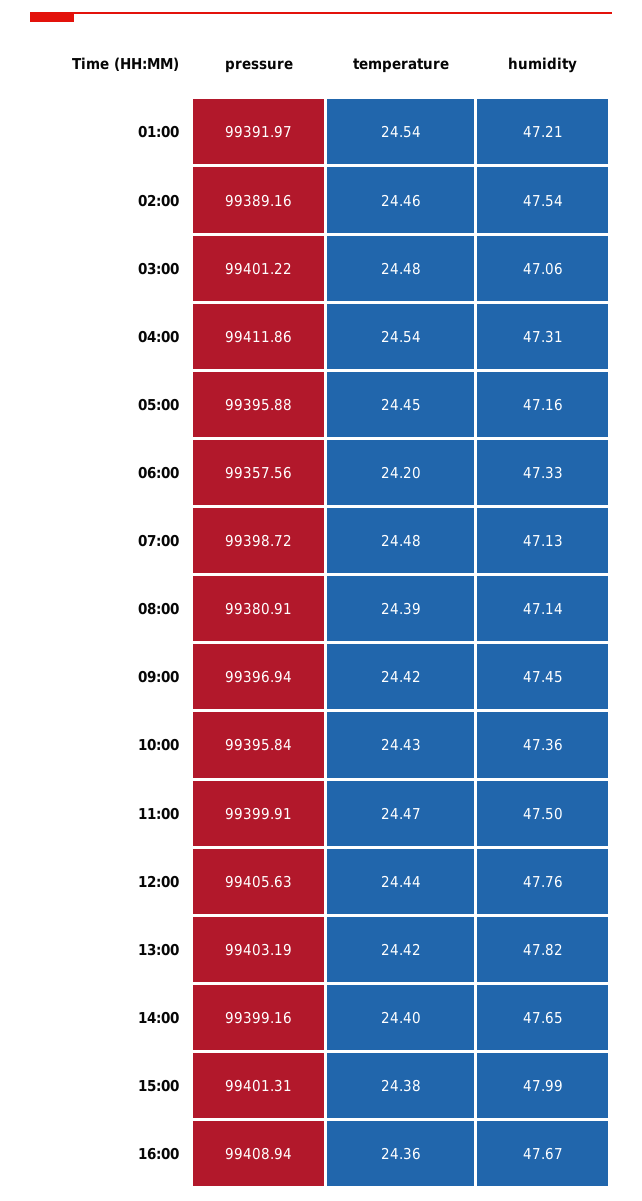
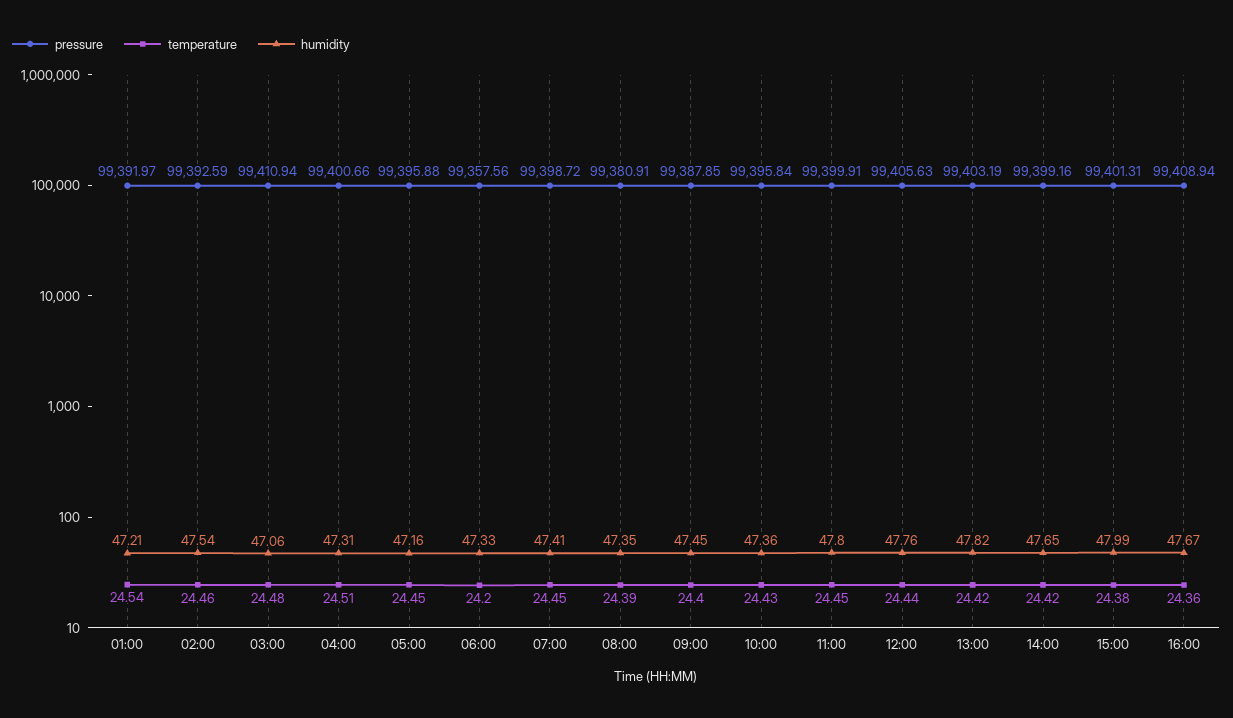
pressure, 02:00: 99389.16 -> 99392.59
pressure, 03:00: 99401.22 -> 99410.94
pressure, 04:00: 99411.86 -> 99400.66
temperature, 04:00: 24.54 -> 24.51
temperature, 07:00: 24.48 -> 24.45
humidity, 07:00: 47.13 -> 47.41
humidity, 08:00: 47.14 -> 47.35
pressure, 09:00: 99396.94 -> 99387.85
temperature, 09:00: 24.42 -> 24.4
temperature, 11:00: 24.47 -> 24.45
humidity, 11:00: 47.5 -> 47.8
temperature, 14:00: 24.4 -> 24.42

